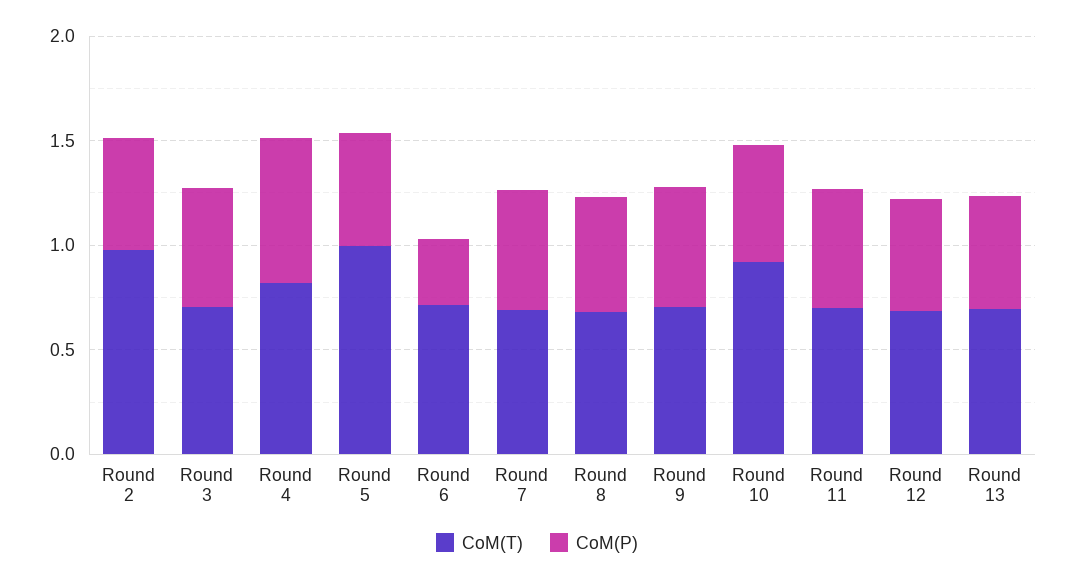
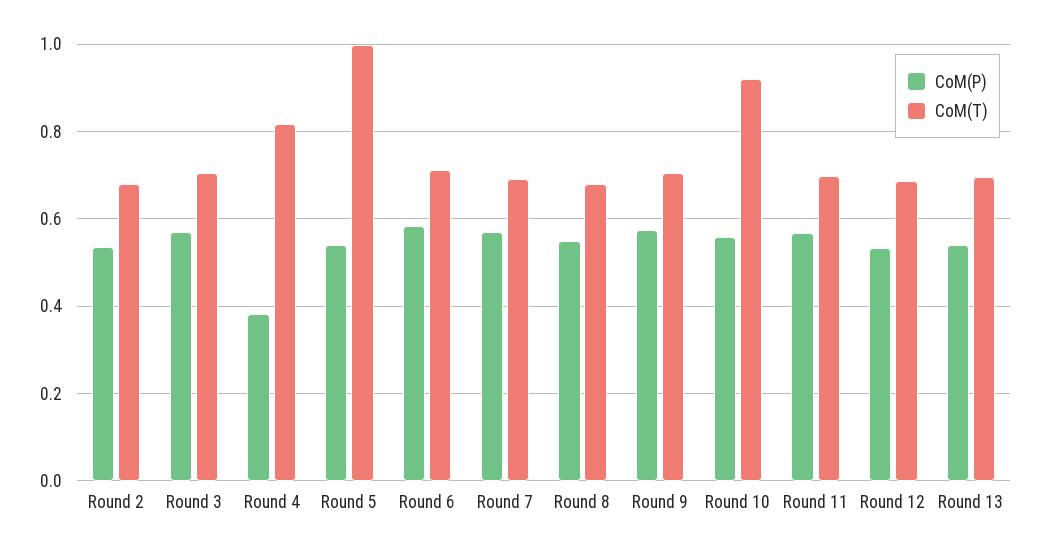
CoM(T), Round 2: 1 -> 0.68
CoM(P), Round 4: 0.7 -> 0.38
CoM(P), Round 6: 0.3 -> 0.58

